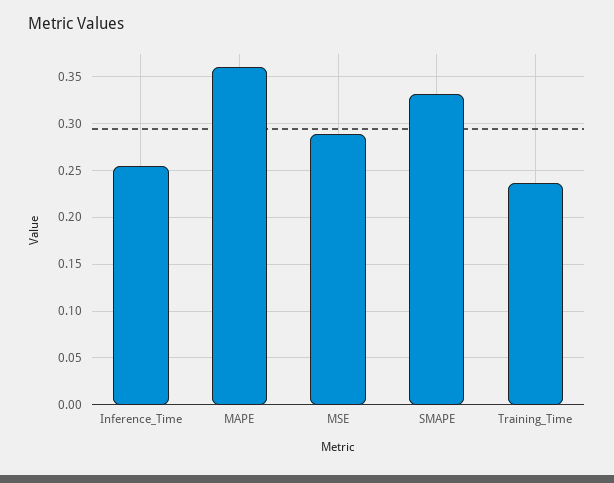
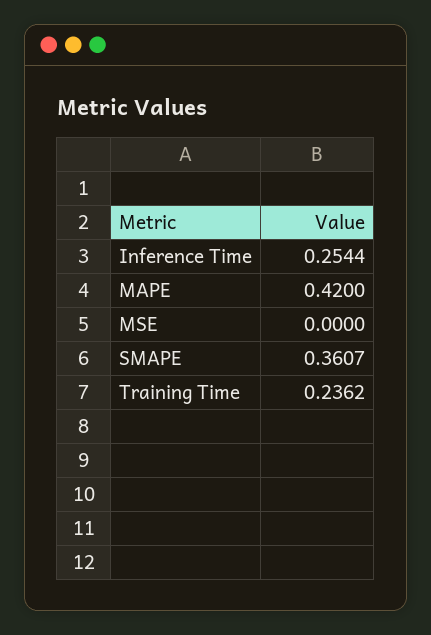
MAPE: 0.36 -> 0.42
MSE: 0.29 -> 0
SMAPE: 0.33 -> 0.3607

